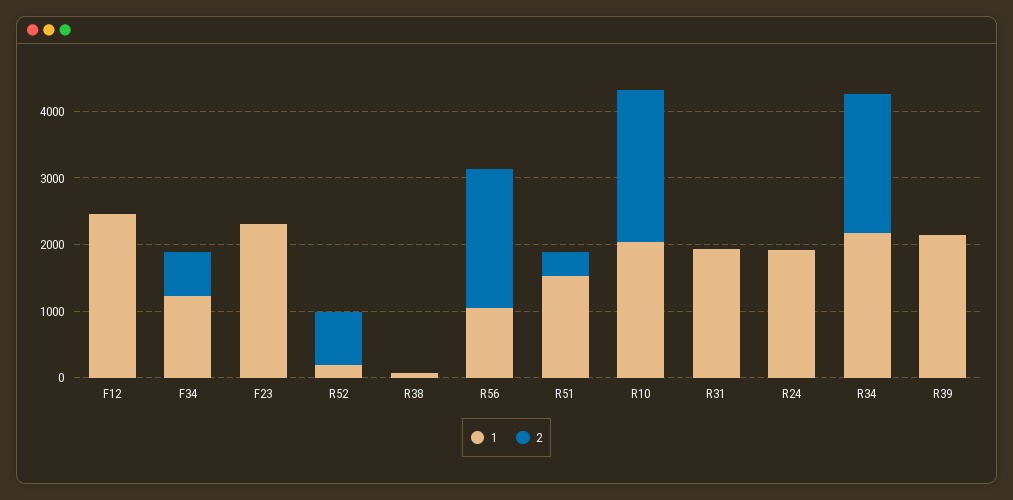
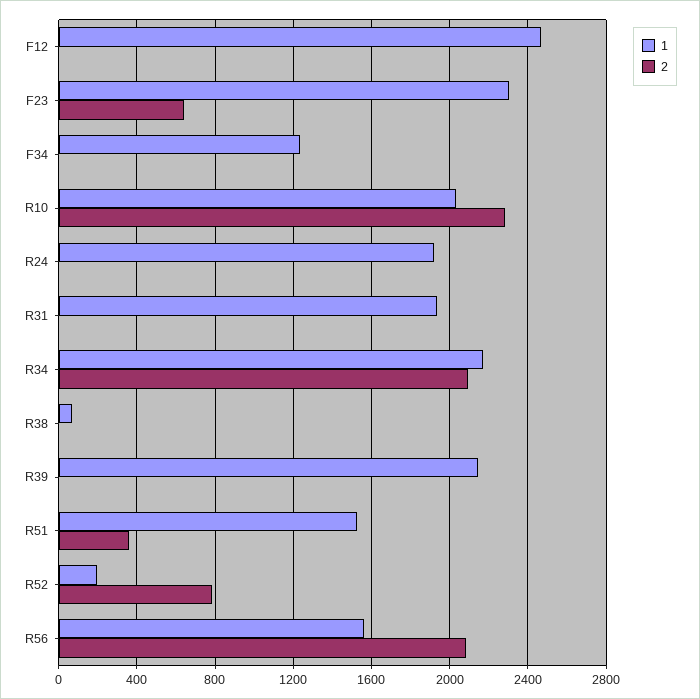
2, F34: 600 -> 0
2, F23: 0 -> 650
1, R56: 1000 -> 1550

